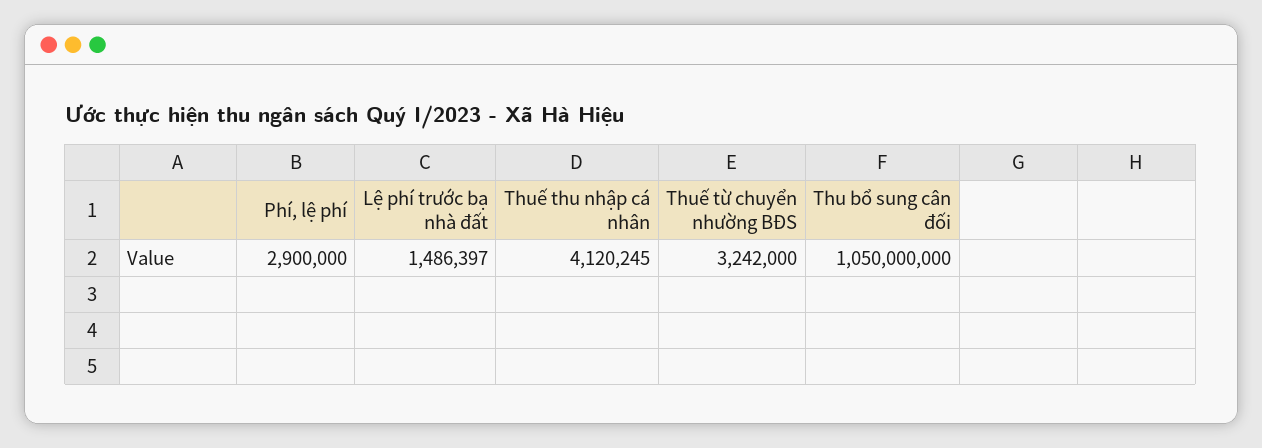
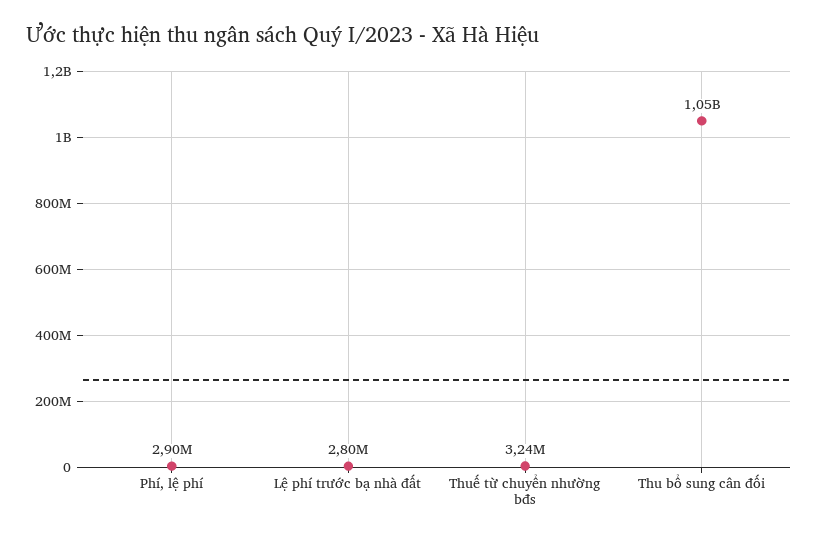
Lệ phí trước bạ nhà đất: 1486397 -> 2800000
Thuế thu nhập cá nhân: 4120245 -> none

